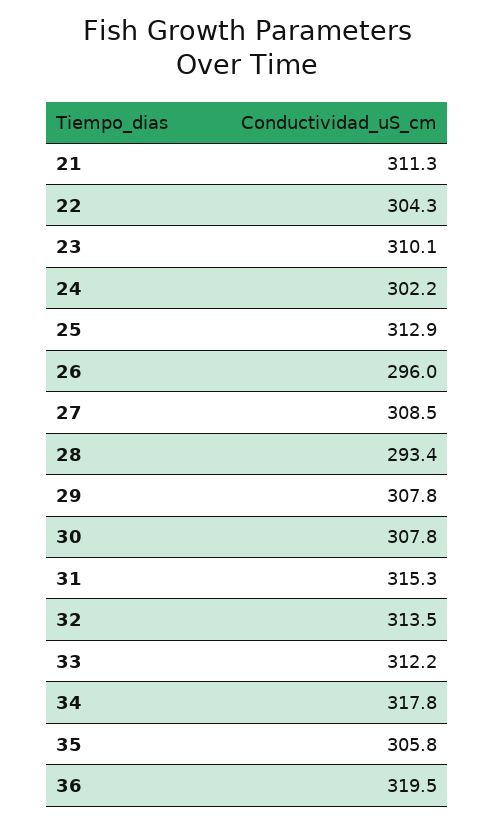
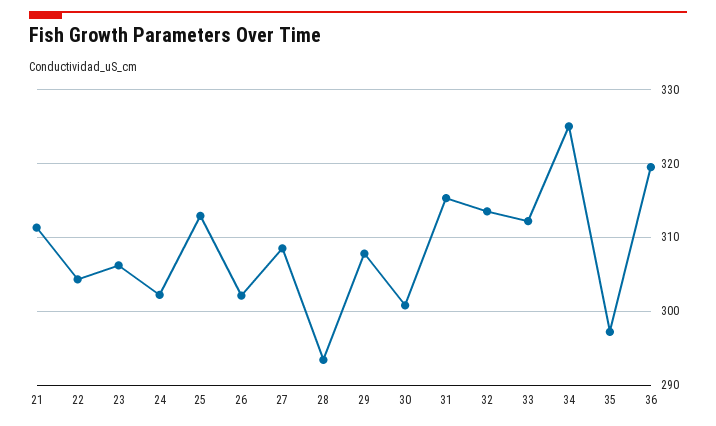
23: 310.1 -> 306
26: 296 -> 302
30: 307.8 -> 301
34: 317.8 -> 325
35: 305.8 -> 297

